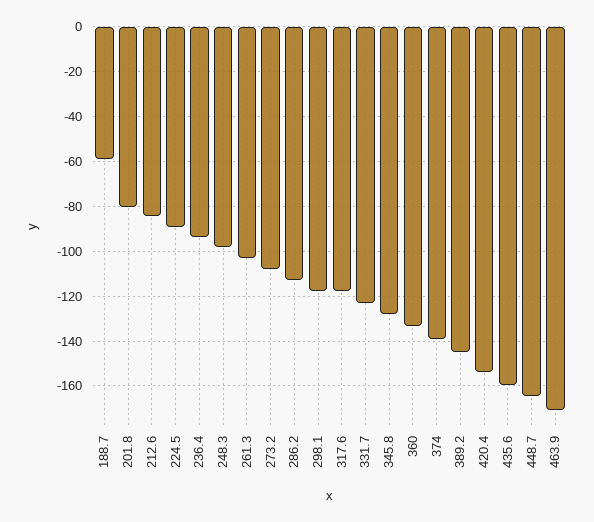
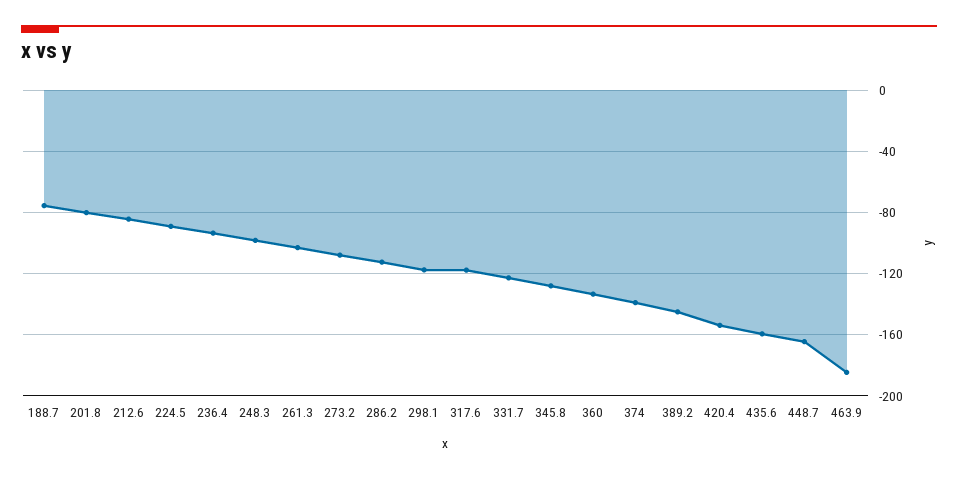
188.7: -60 -> -75
463.9: -170 -> -185

